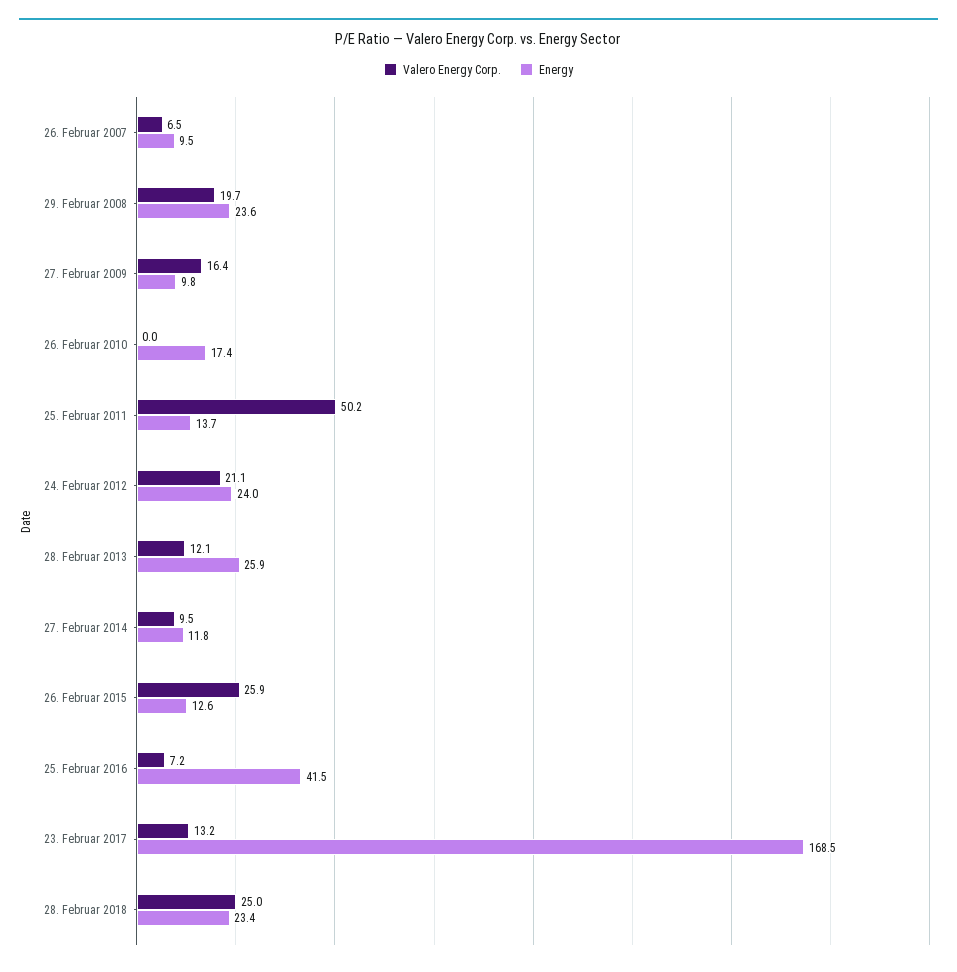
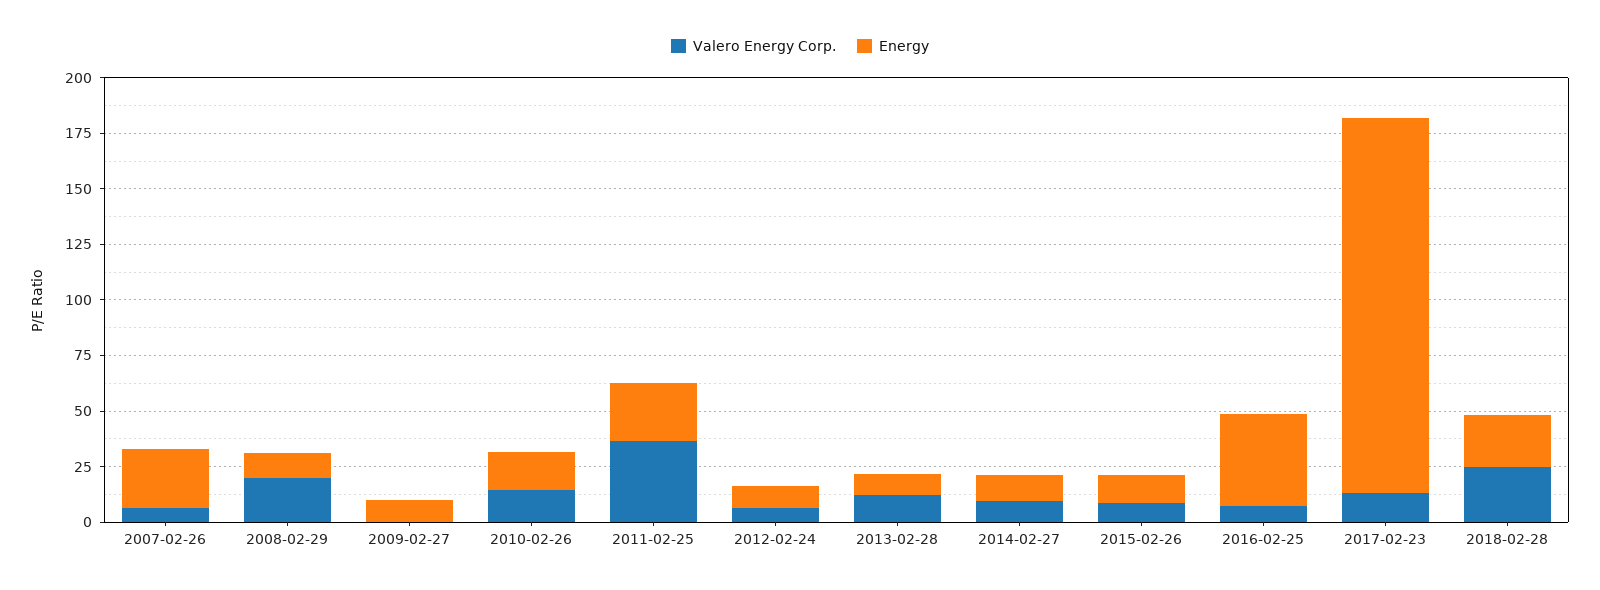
Energy, 26. Februar 2007: 9.5 -> 25
Energy, 29. Februar 2008: 23.6 -> 10
Valero Energy Corp., 27. Februar 2009: 16.4 -> 0
Valero Energy Corp., 26. Februar 2010: 0 -> 15
Valero Energy Corp., 25. Februar 2011: 50.2 -> 35
Energy, 25. Februar 2011: 13.7 -> 25
Valero Energy Corp., 24. Februar 2012: 21.1 -> 5
Energy, 24. Februar 2012: 24 -> 10
Energy, 28. Februar 2013: 25.9 -> 10
Valero Energy Corp., 26. Februar 2015: 25.9 -> 10

